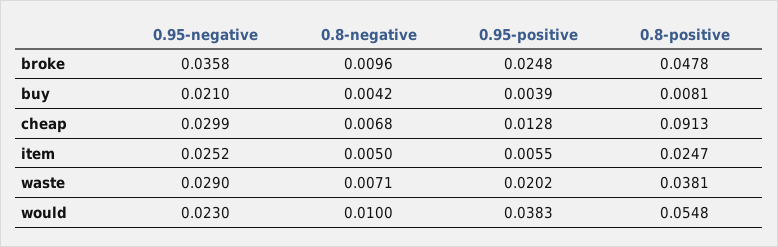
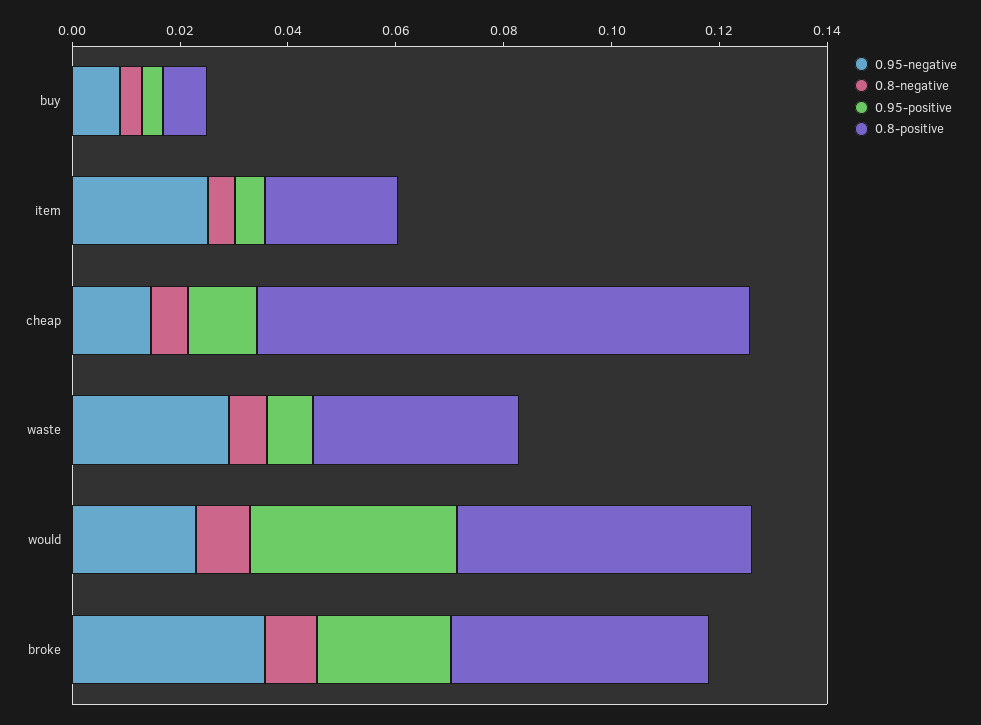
0.95-negative, buy: 0.021 -> 0.01
0.95-negative, cheap: 0.0299 -> 0.015
0.95-positive, waste: 0.0202 -> 0.01

